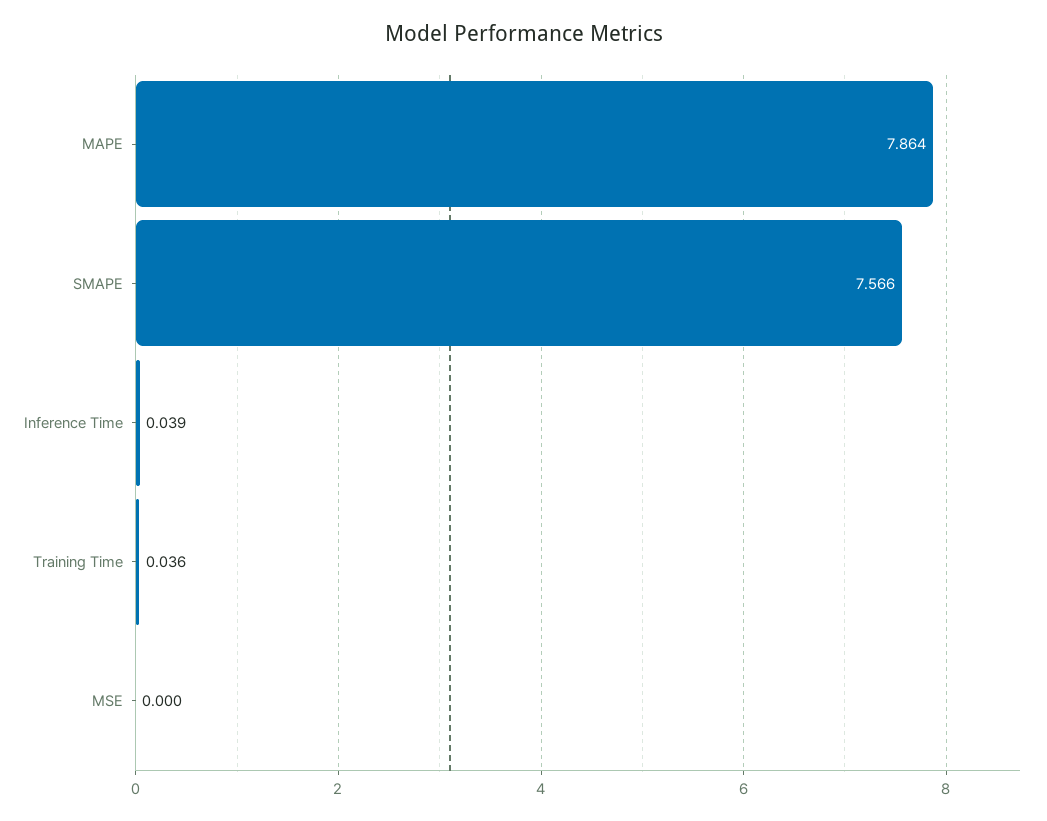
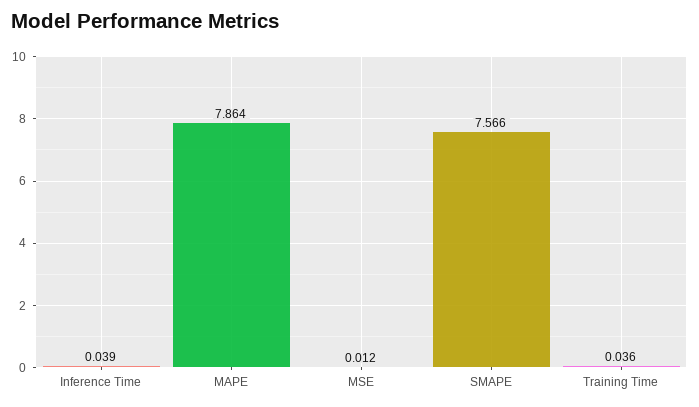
MSE: 0 -> 0.012

